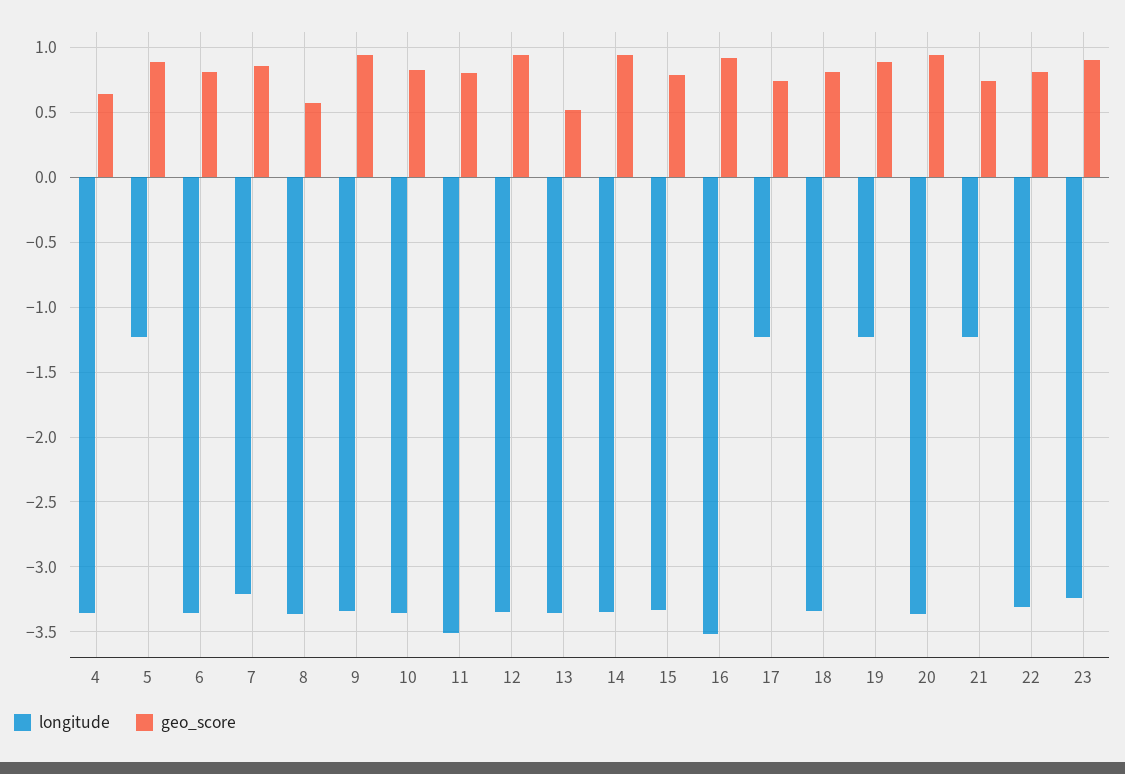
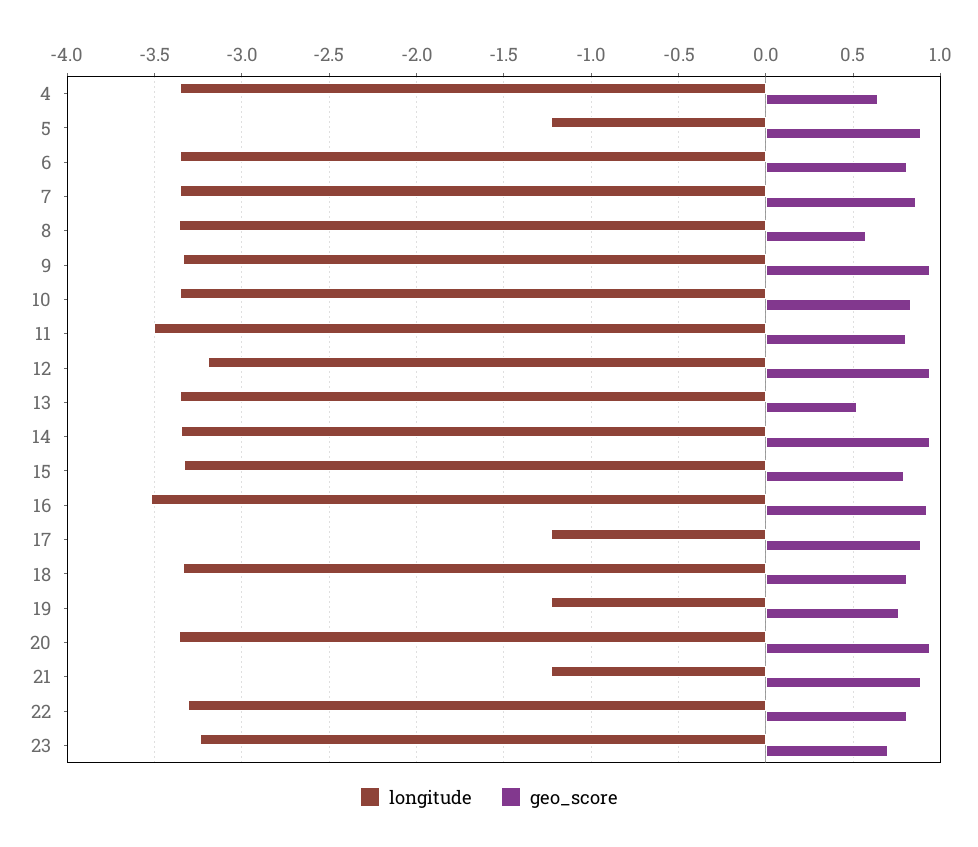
longitude, 7: -3.2 -> -3.35
longitude, 12: -3.35 -> -3.2
geo_score, 17: 0.75 -> 0.9
geo_score, 19: 0.9 -> 0.75
geo_score, 21: 0.75 -> 0.9
geo_score, 23: 0.9 -> 0.7

